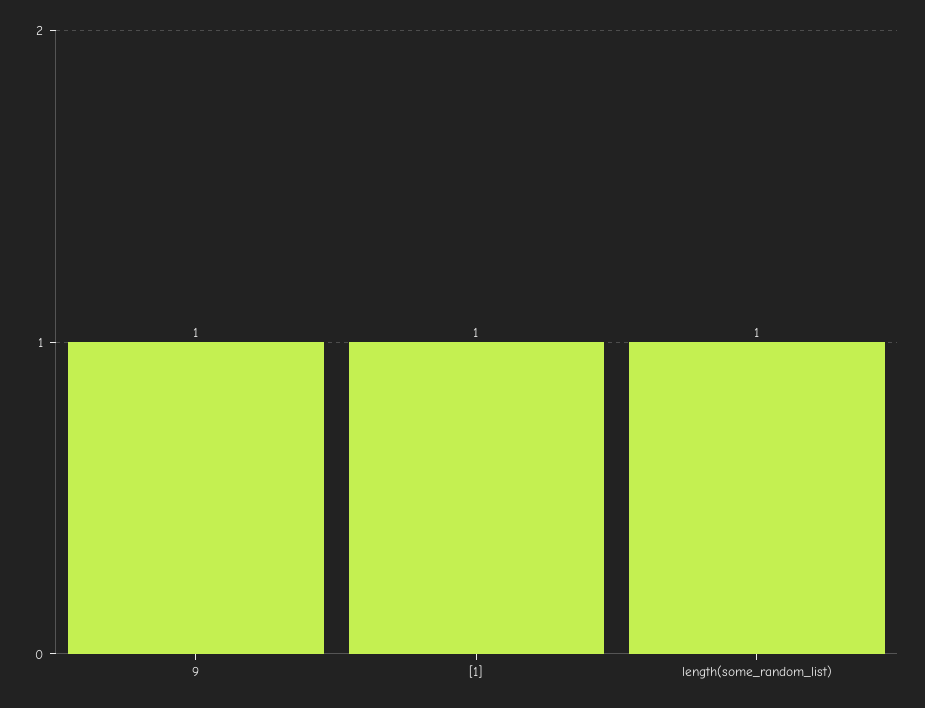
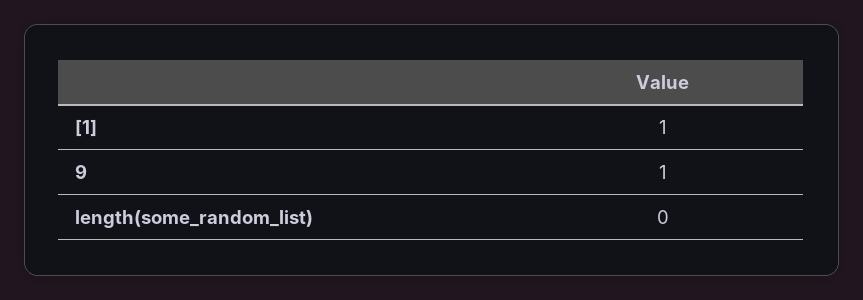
length(some_random_list): 1 -> 0

